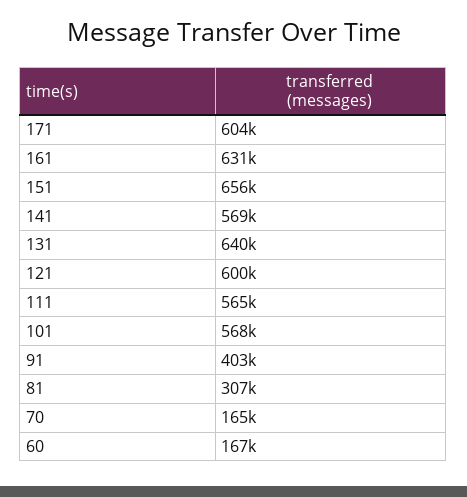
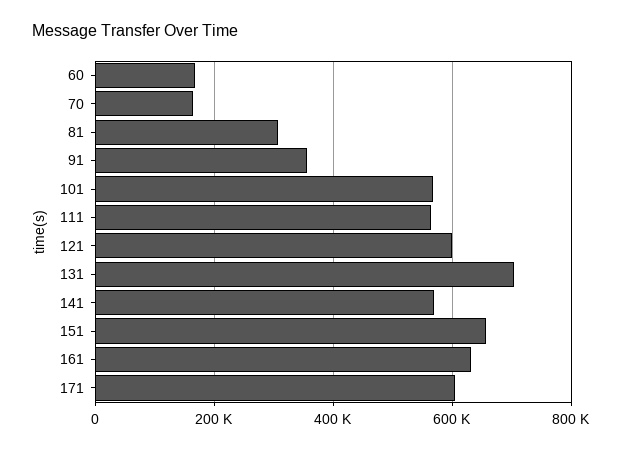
131: 640000 -> 700000
91: 403000 -> 360000

